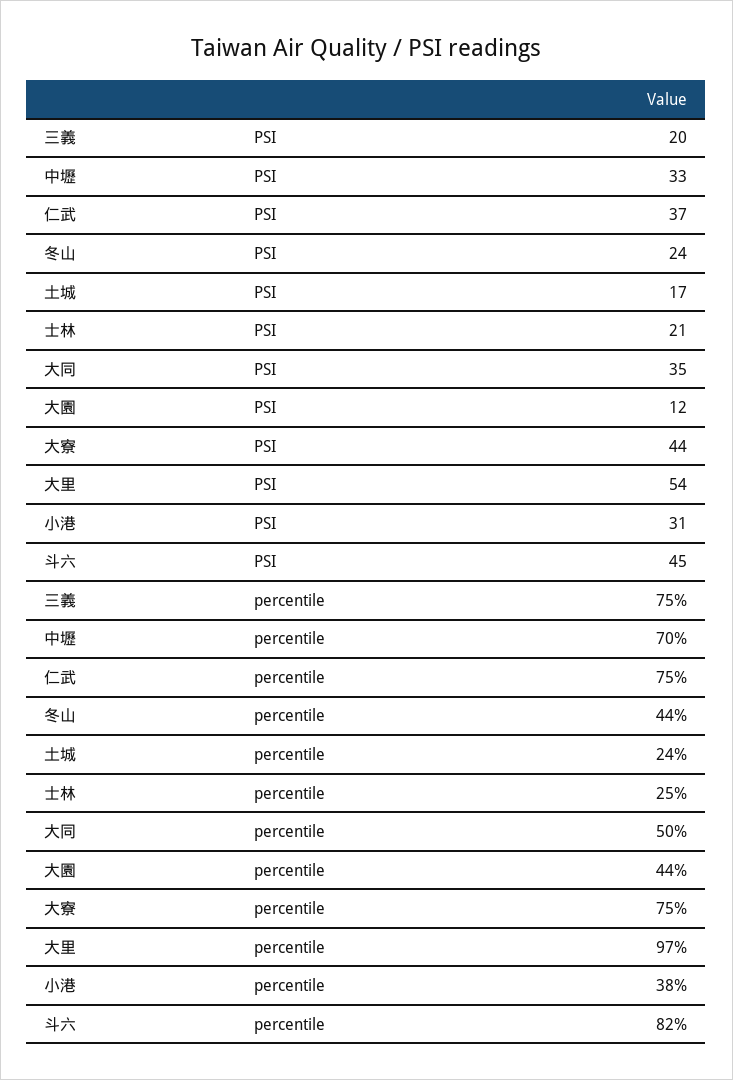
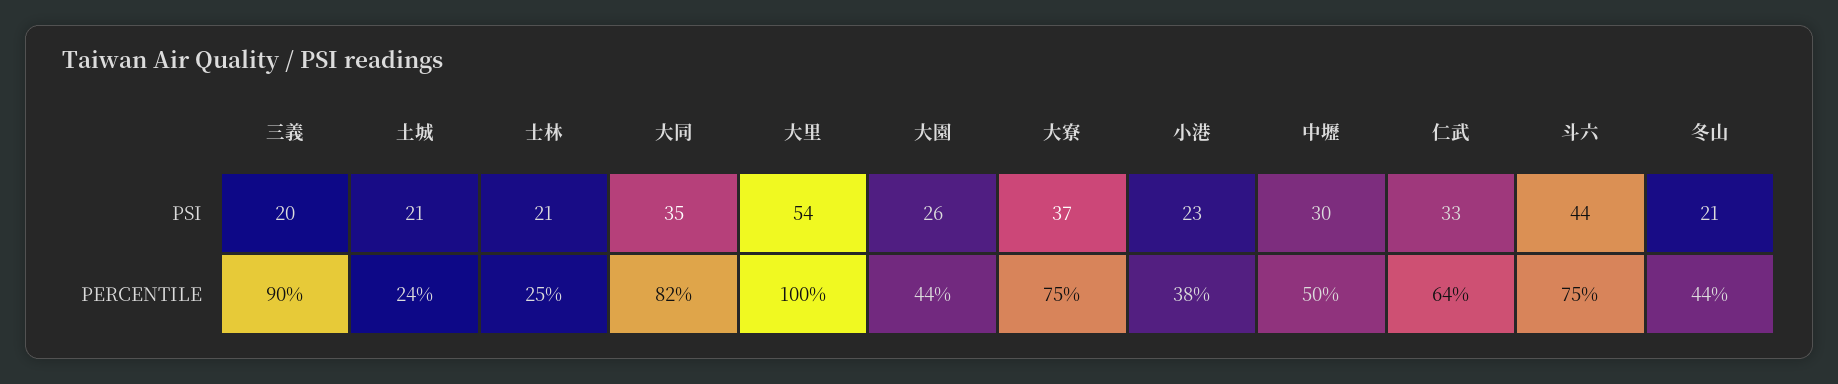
中壢, PSI: 33 -> 30
仁武, PSI: 37 -> 33
冬山, PSI: 24 -> 21
土城, PSI: 17 -> 21
大園, PSI: 12 -> 26
大寮, PSI: 44 -> 37
小港, PSI: 31 -> 23
斗六, PSI: 45 -> 44
三義, percentile: 75 -> 90
中壢, percentile: 70 -> 50
仁武, percentile: 75 -> 64
大同, percentile: 50 -> 82
大里, percentile: 97 -> 100
斗六, percentile: 82 -> 75

